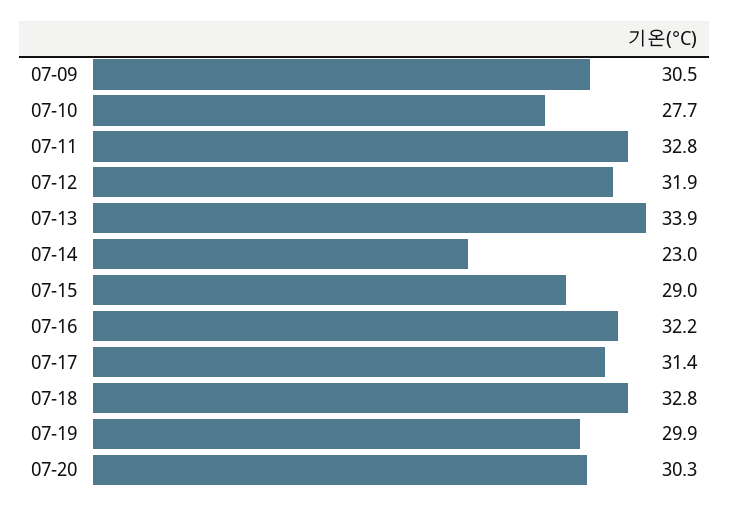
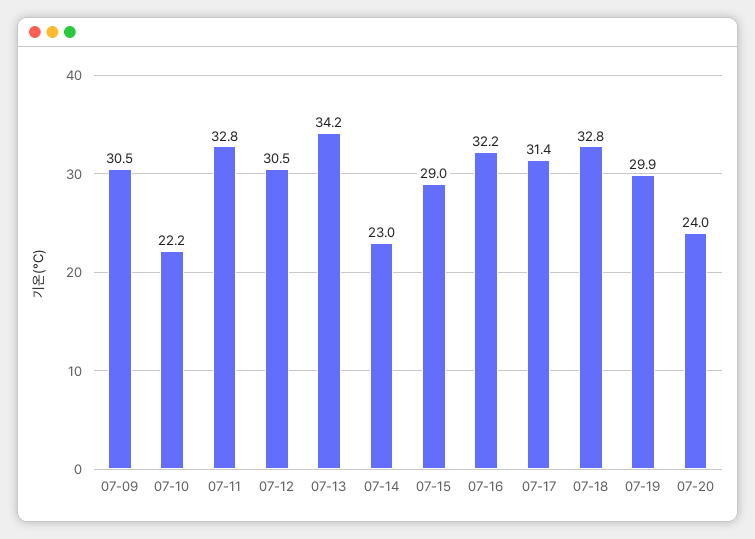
07-10: 27.7 -> 22.2
07-12: 31.9 -> 30.5
07-13: 33.9 -> 34.2
07-20: 30.3 -> 24

